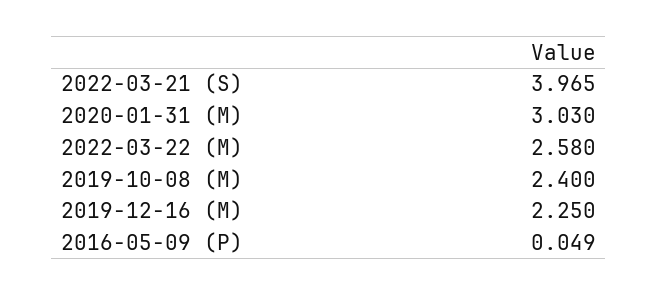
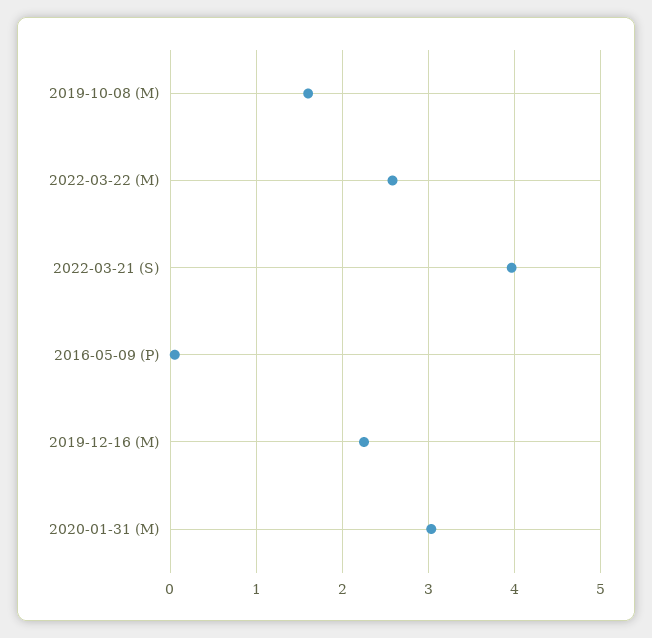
2019-10-08 (M): 2.4 -> 1.6

